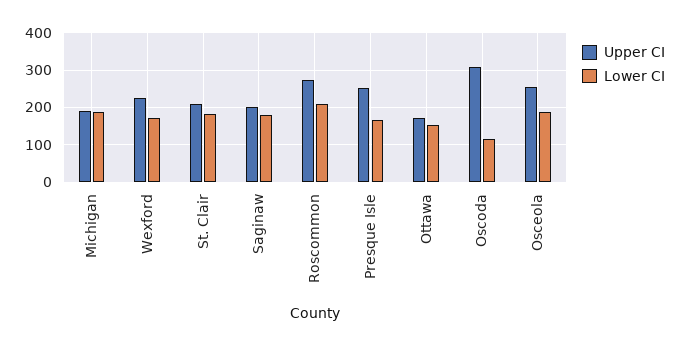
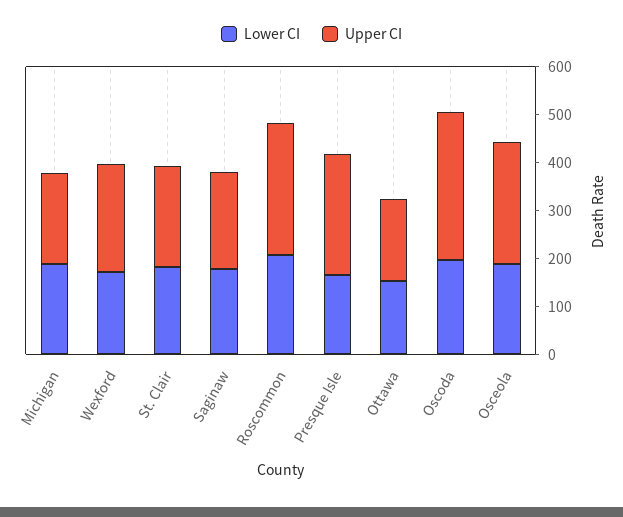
Lower CI, Oscoda: 120 -> 200

